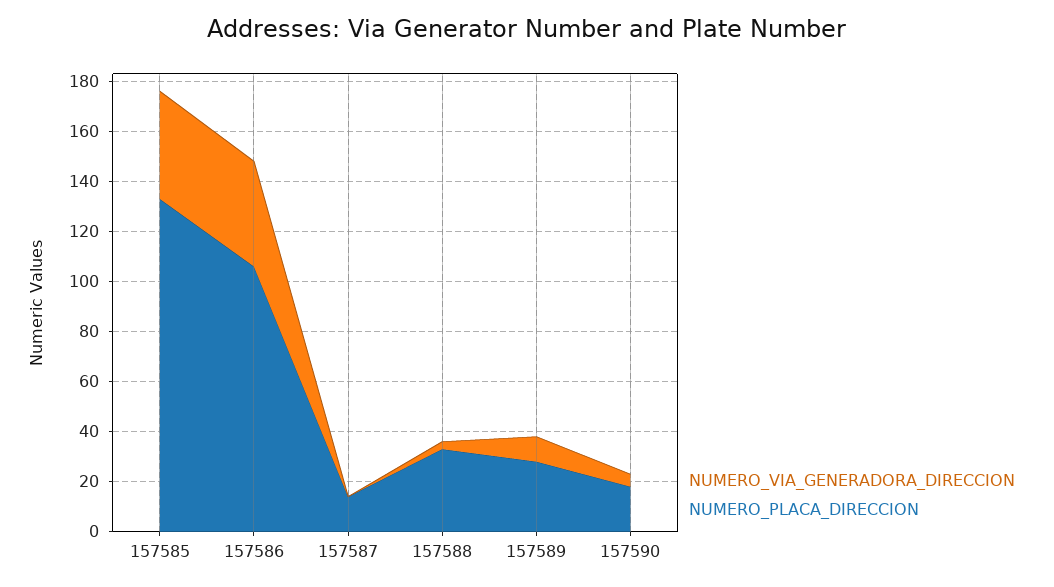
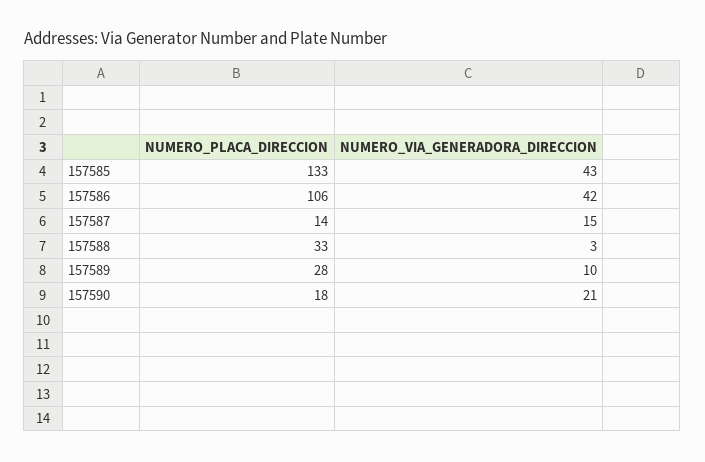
NUMERO_VIA_GENERADORA_DIRECCION, 157587: 0 -> 15
NUMERO_VIA_GENERADORA_DIRECCION, 157590: 5 -> 21

